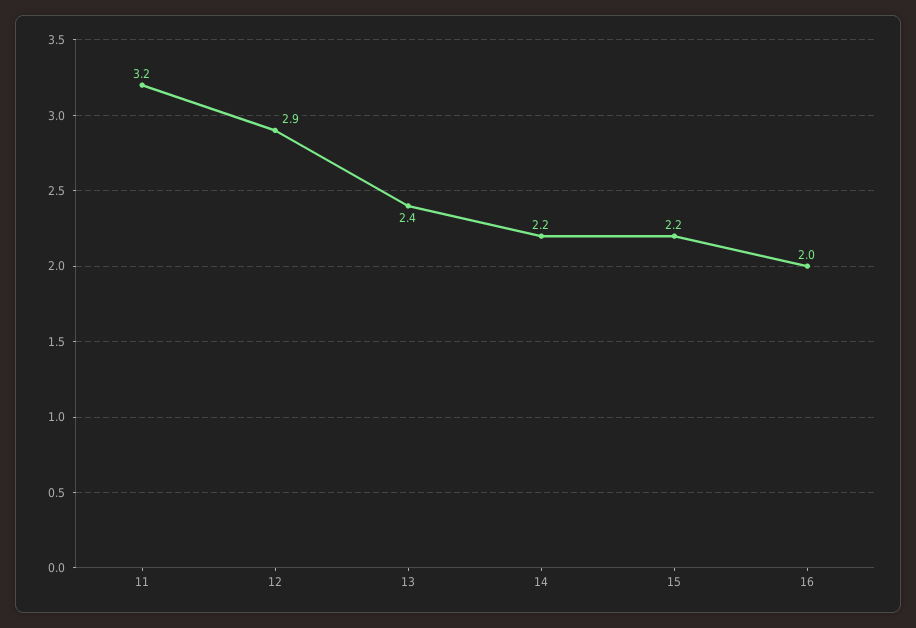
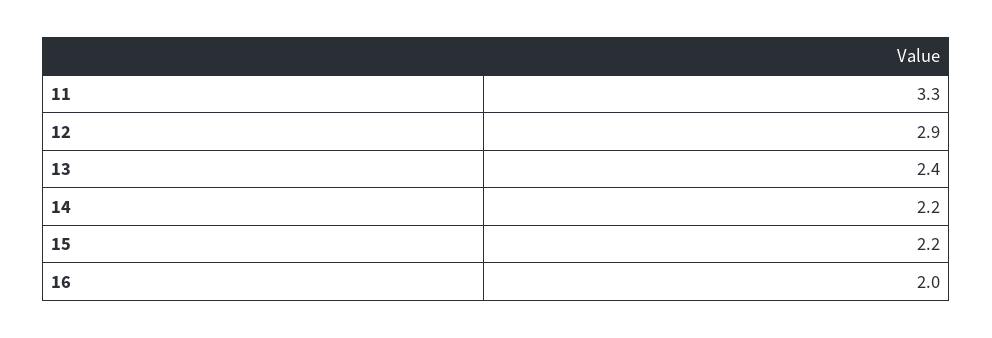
11: 3.2 -> 3.3

